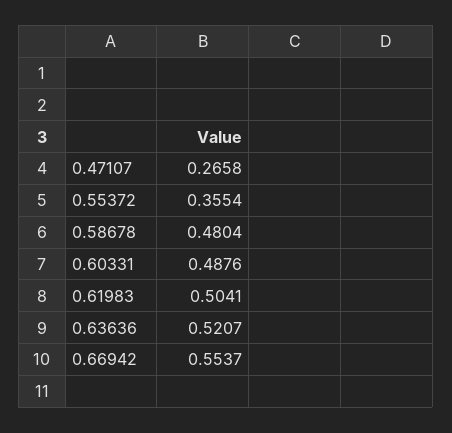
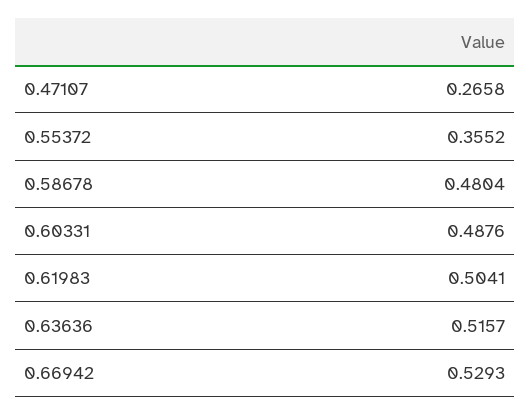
0.55372: 0.3554 -> 0.3552
0.63636: 0.5207 -> 0.5157
0.66942: 0.5537 -> 0.5293

